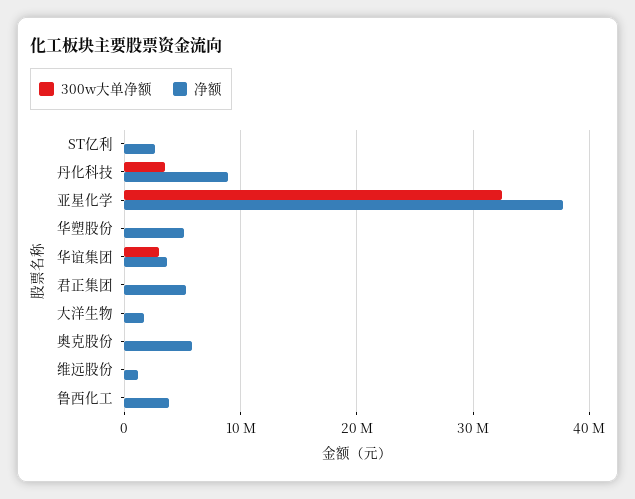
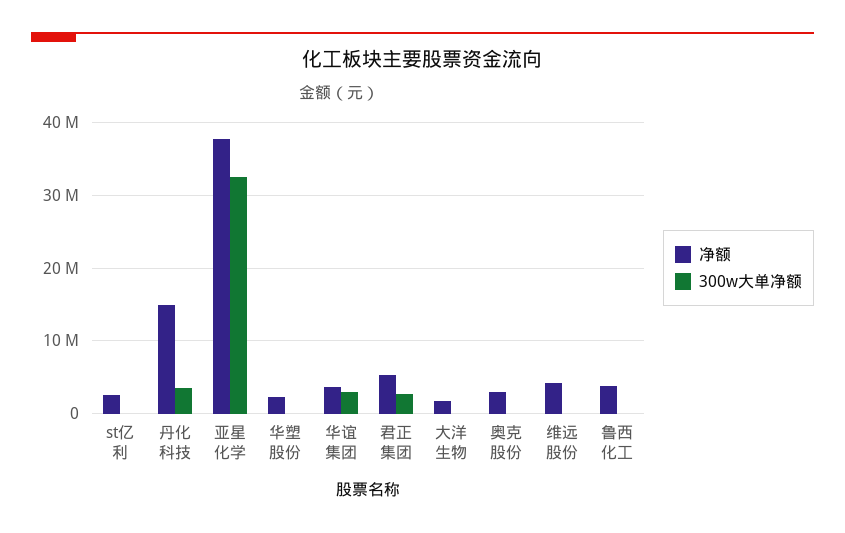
净额, 丹化科技: 9000000 -> 15000000
净额, 华塑股份: 5000000 -> 2000000
300w大单净额, 君正集团: 0 -> 3000000
净额, 奥克股份: 6000000 -> 3000000
净额, 维远股份: 1000000 -> 4000000

